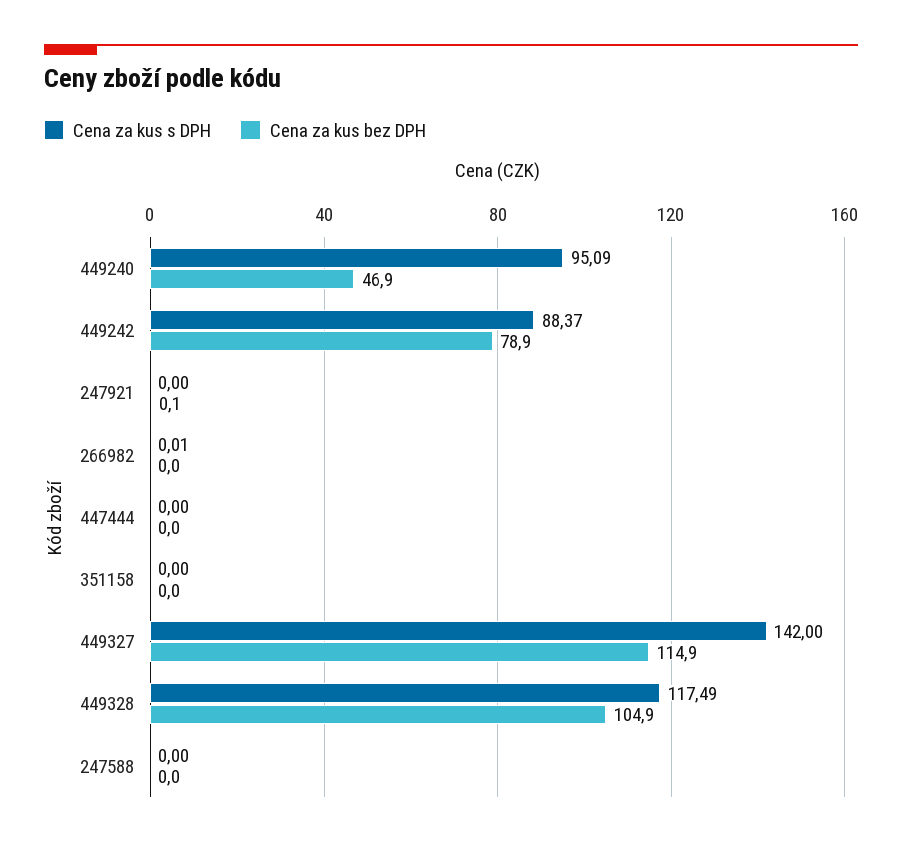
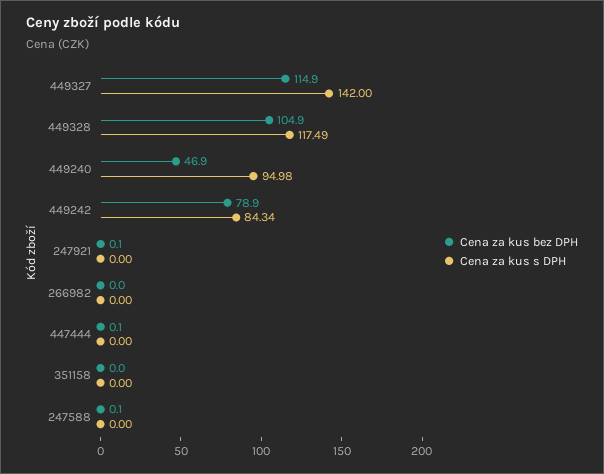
Cena za kus s DPH, 449240: 95.09 -> 94.98
Cena za kus s DPH, 449242: 88.37 -> 84.34
Cena za kus s DPH, 266982: 0.01 -> 0
Cena za kus bez DPH, 447444: 0 -> 0.1
Cena za kus bez DPH, 247588: 0 -> 0.1

